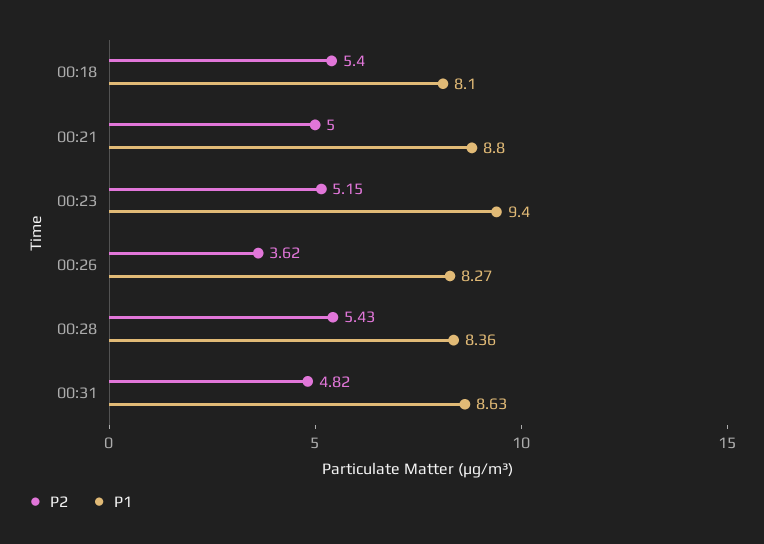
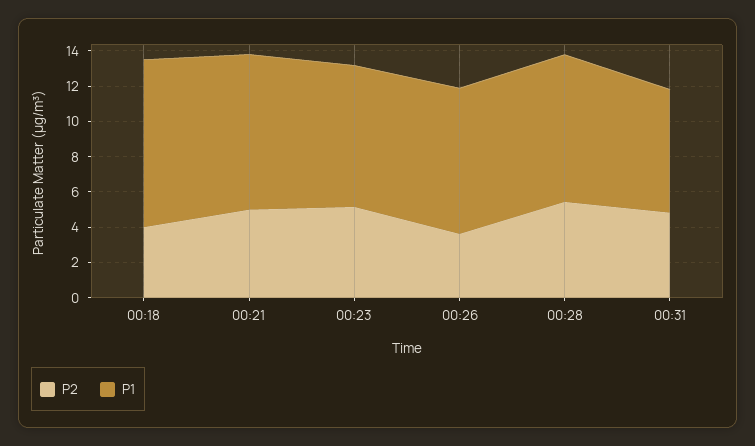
P2, 00:18: 5.4 -> 4
P1, 00:18: 8.1 -> 9.5
P1, 00:23: 9.4 -> 8
P1, 00:31: 8.63 -> 7

